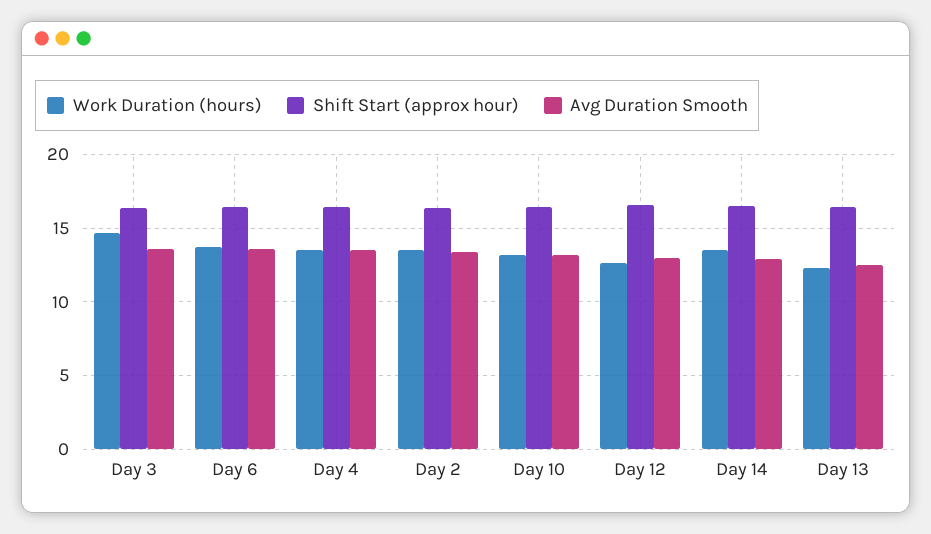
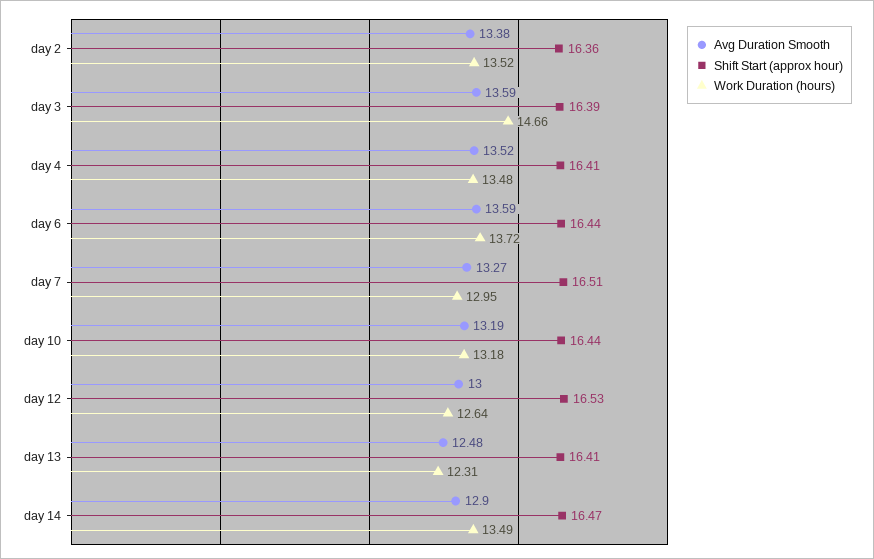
Avg Duration Smooth, day 7: none -> 13.27
Shift Start (approx hour), day 7: none -> 16.51
Work Duration (hours), day 7: none -> 12.95

